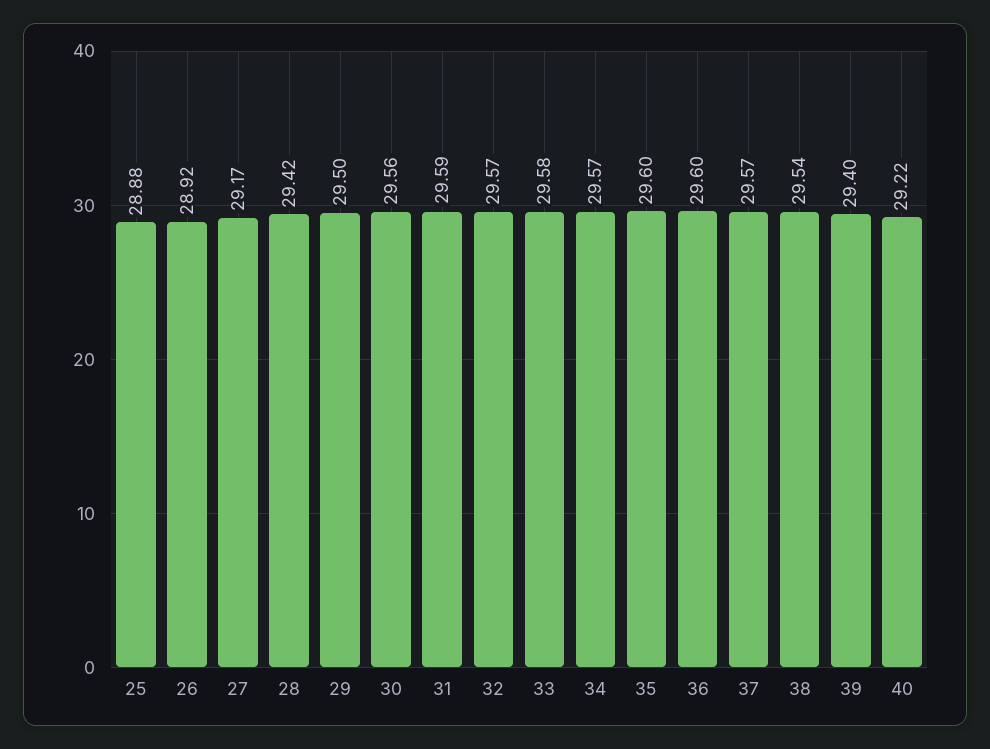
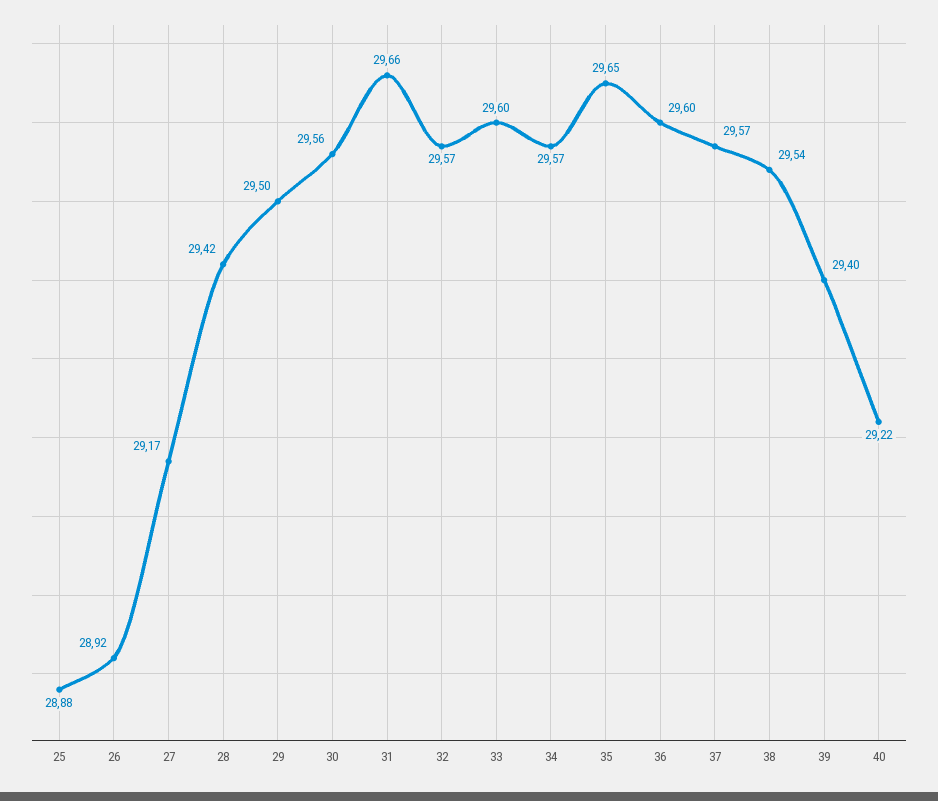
31: 29.59 -> 29.66
33: 29.58 -> 29.6
35: 29.6 -> 29.65

